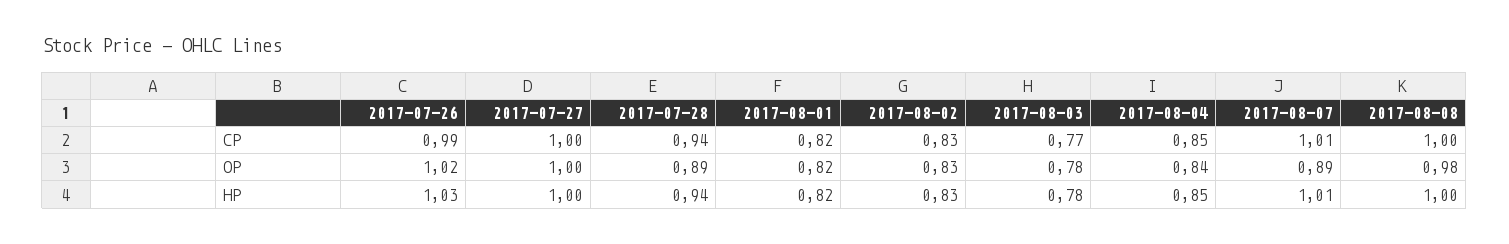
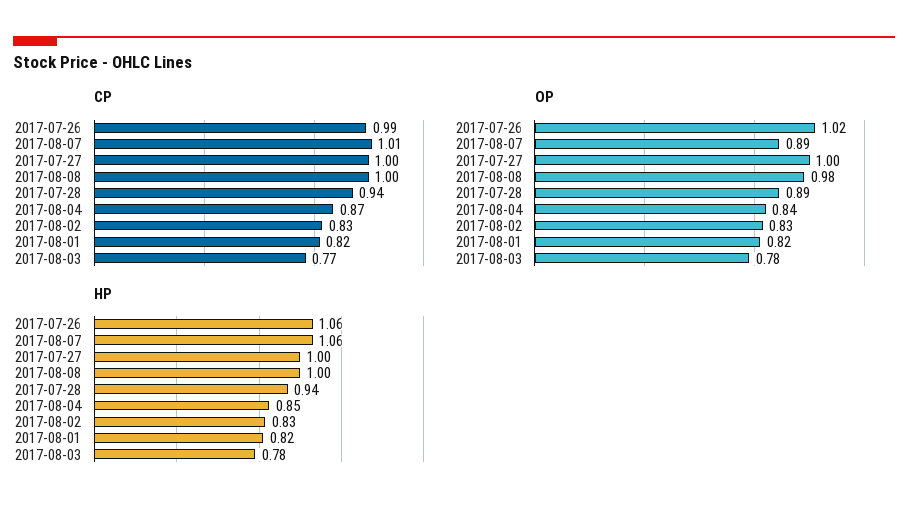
CP, 2017-08-04: 0.85 -> 0.87
HP, 2017-07-26: 1.03 -> 1.06
HP, 2017-08-07: 1.01 -> 1.06

